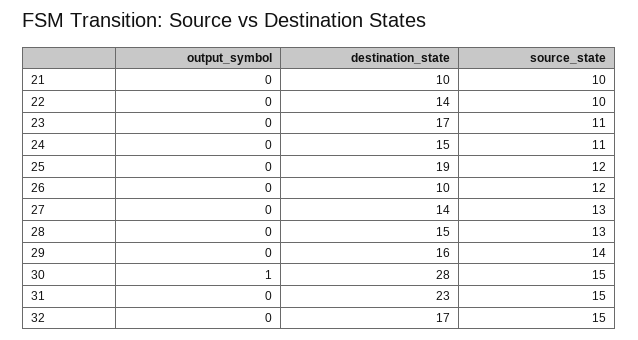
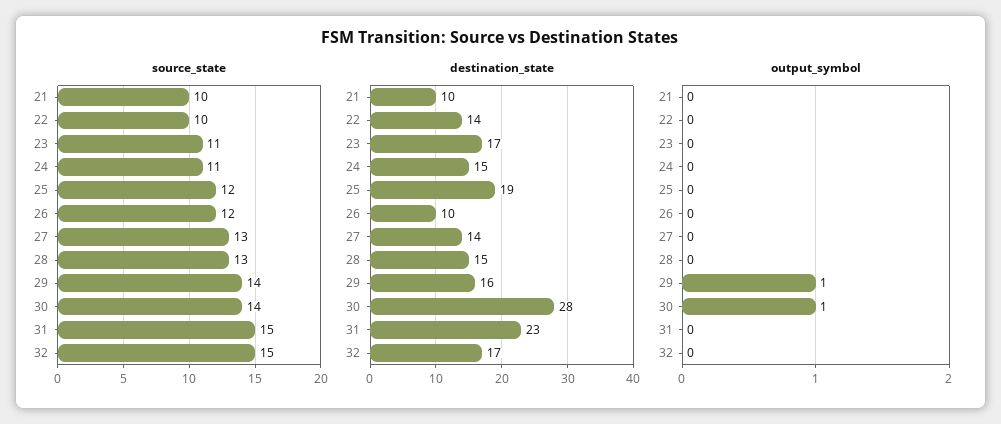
output_symbol, 29: 0 -> 1
source_state, 30: 15 -> 14

